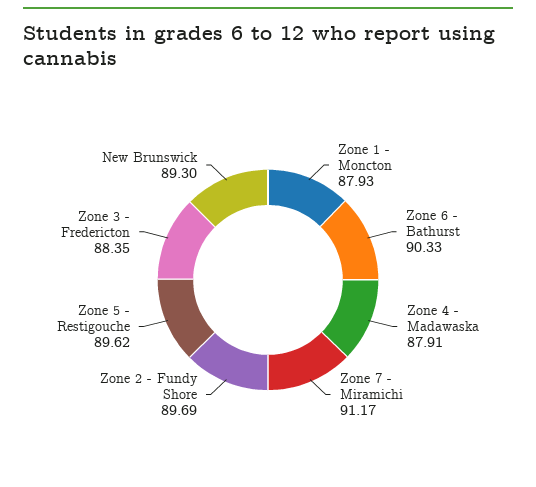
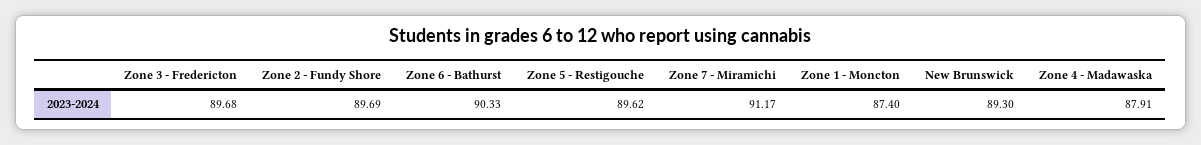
Zone 1 - Moncton: 87.93 -> 87.4
Zone 3 - Fredericton: 88.35 -> 89.68

